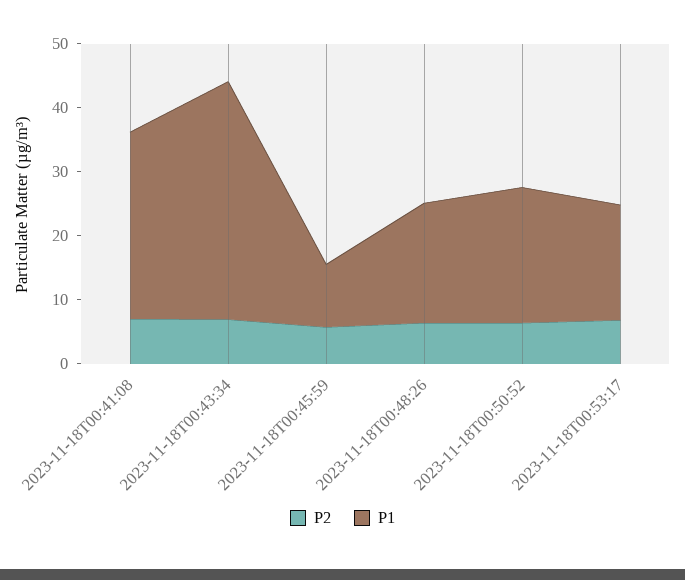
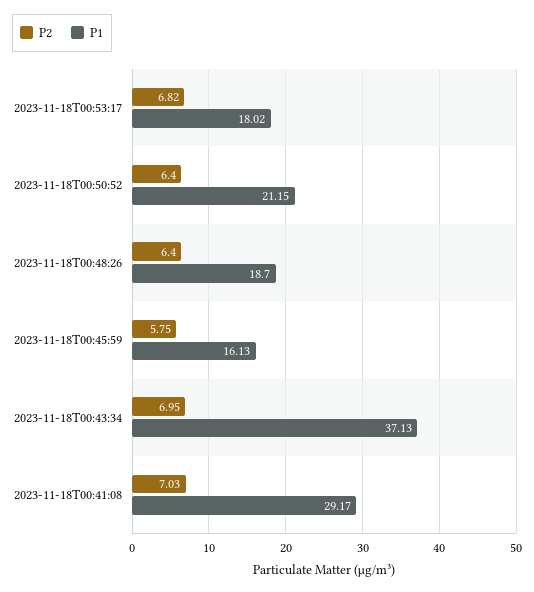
P1, 2023-11-18T00:45:59: 10 -> 16.13

